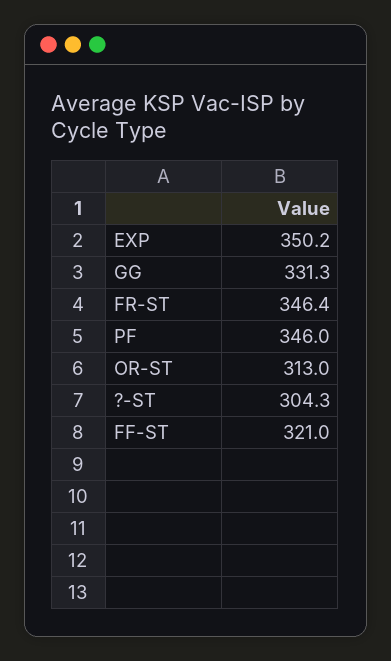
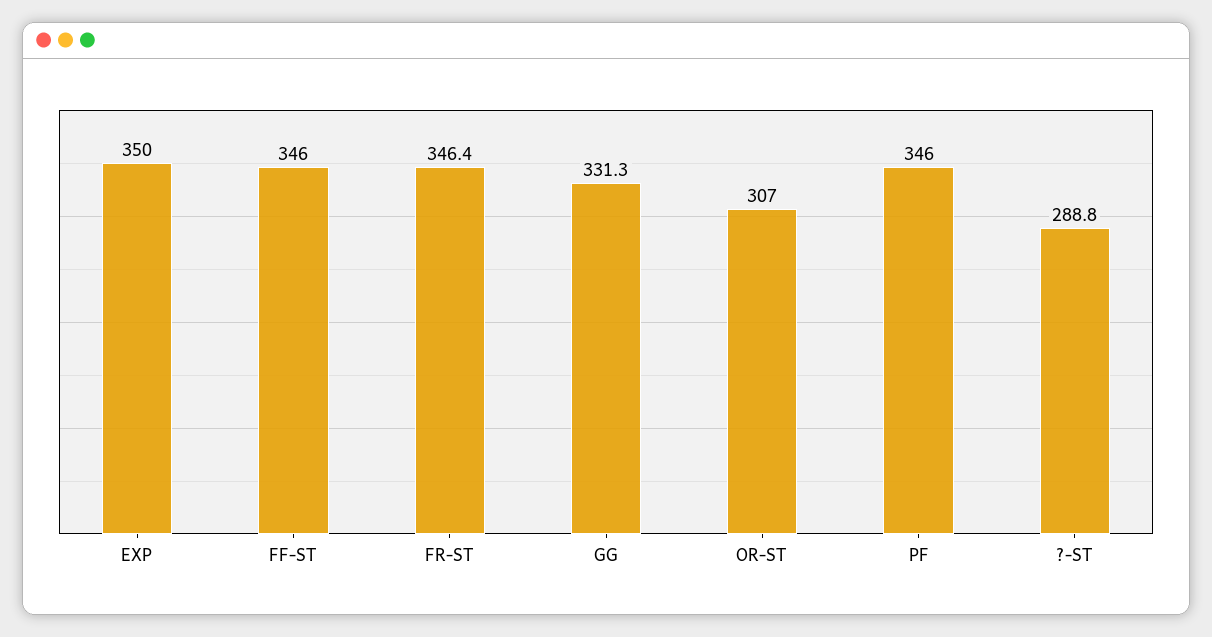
EXP: 350.2 -> 350
OR-ST: 313 -> 307
?-ST: 304.3 -> 288.8
FF-ST: 321 -> 346

